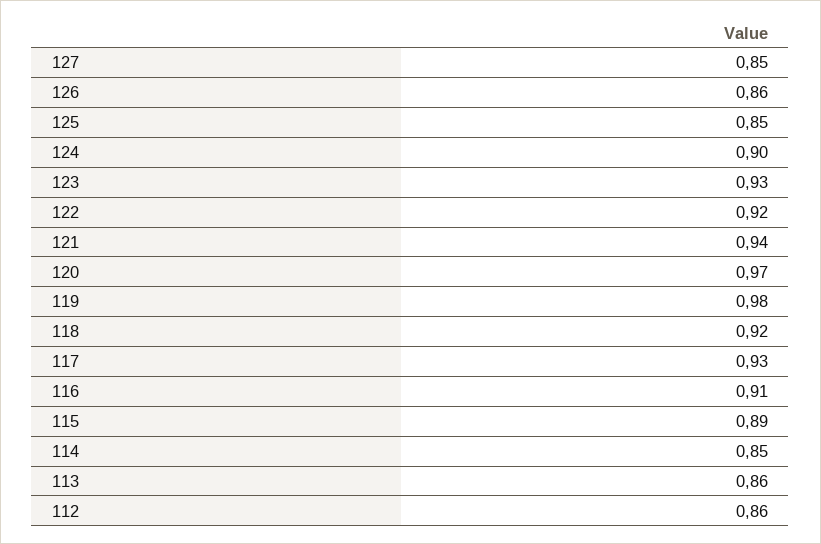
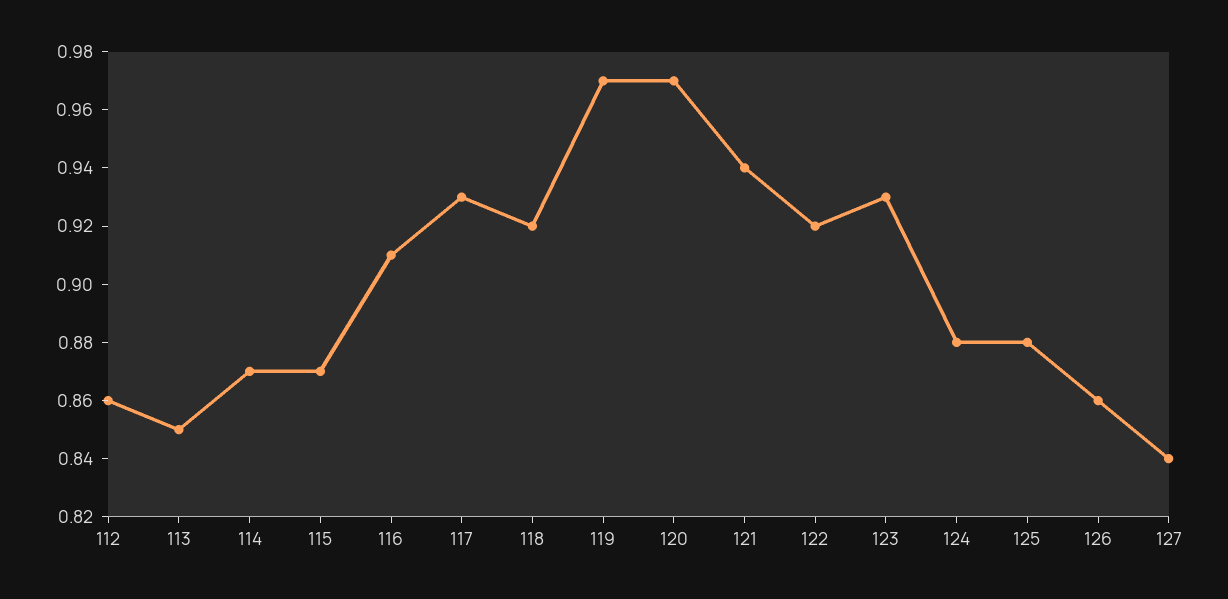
127: 0.85 -> 0.84
125: 0.85 -> 0.88
124: 0.9 -> 0.88
119: 0.98 -> 0.97
115: 0.89 -> 0.87
114: 0.85 -> 0.87
113: 0.86 -> 0.85

